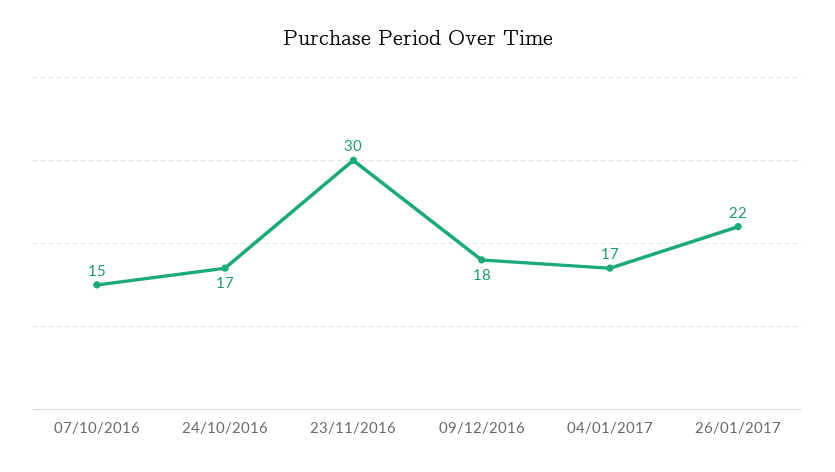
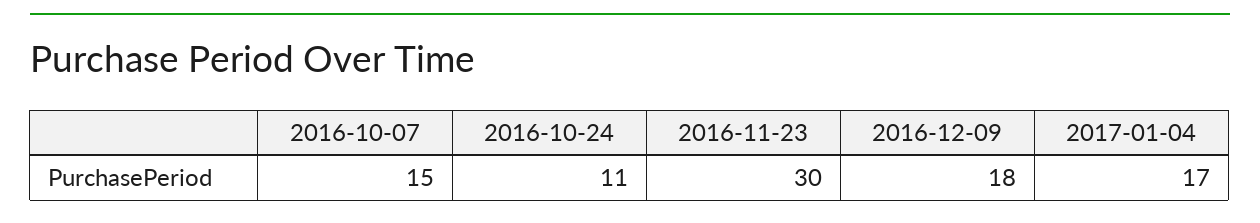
24/10/2016: 17 -> 11
26/01/2017: 22 -> none

